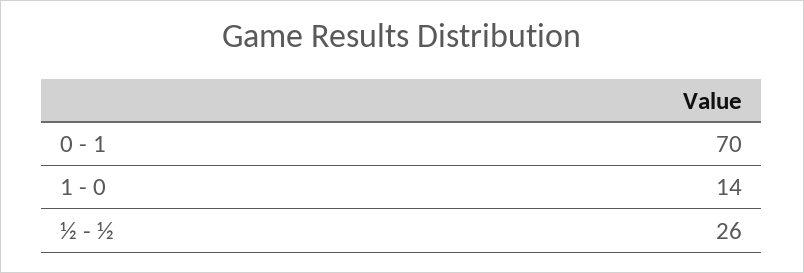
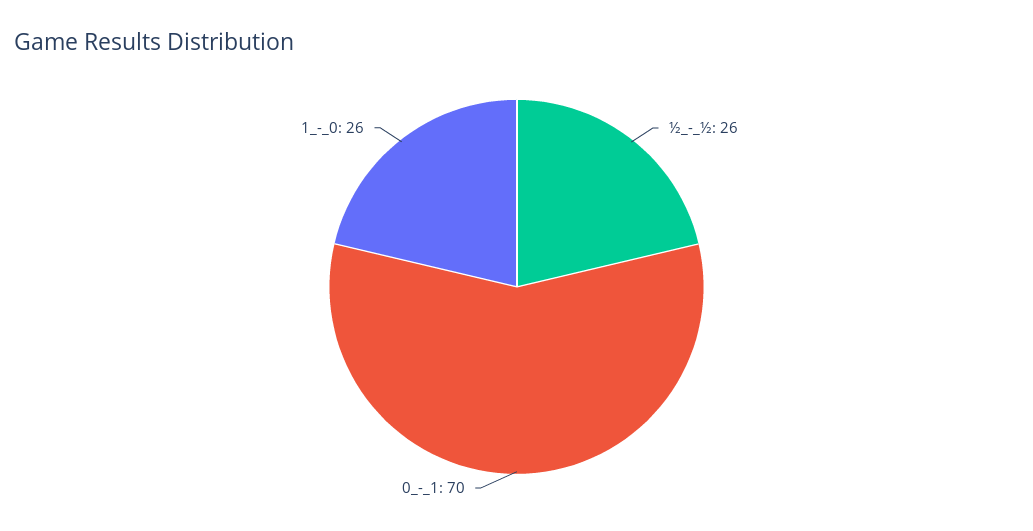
1 - 0: 14 -> 26

